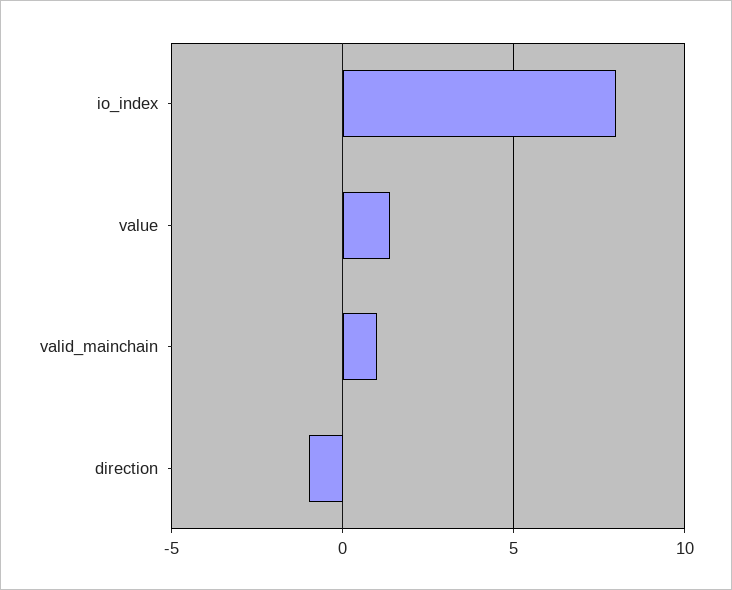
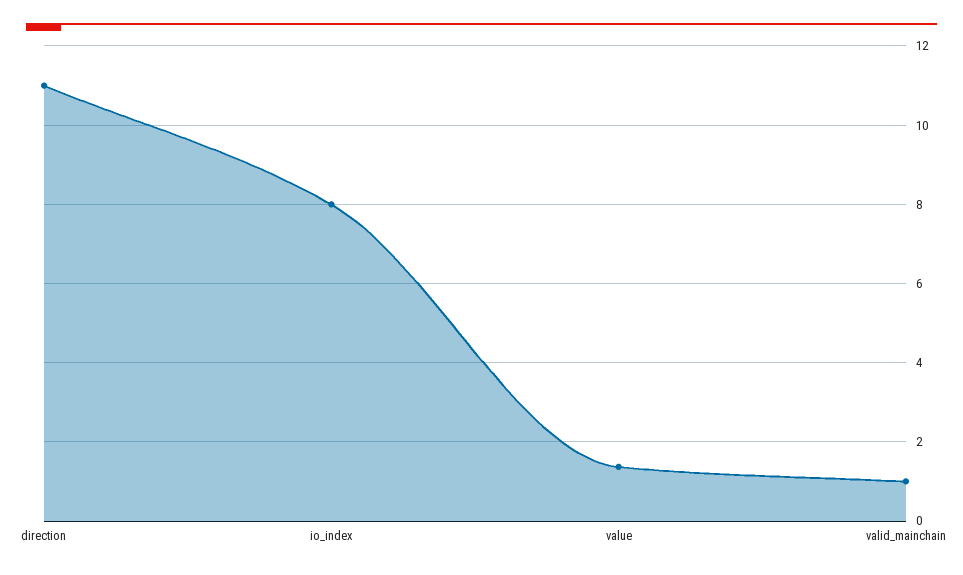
direction: -1 -> 11

